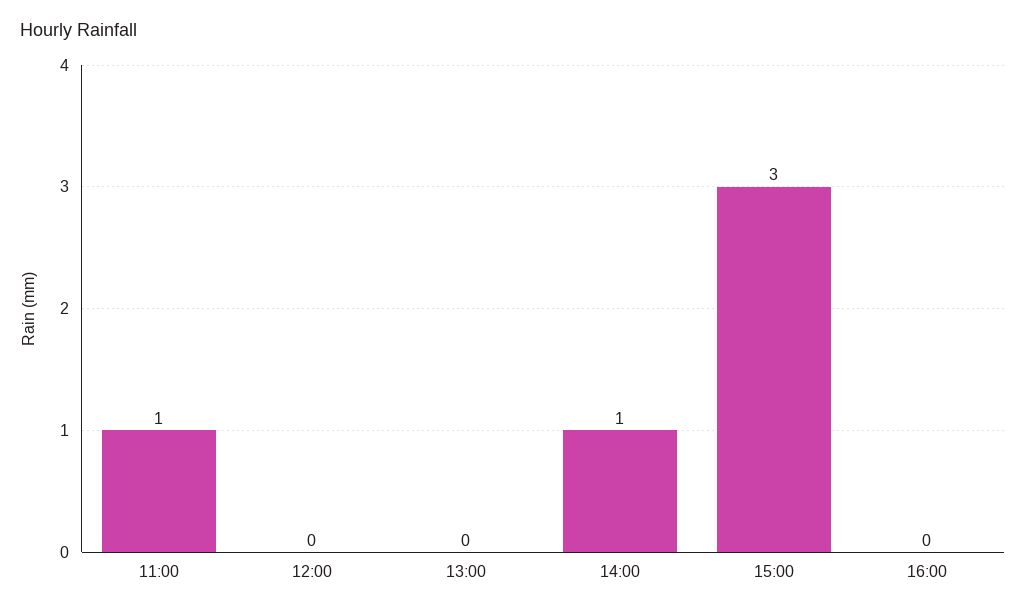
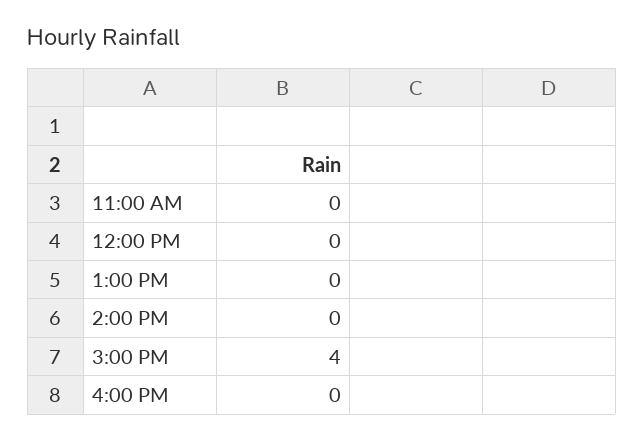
11:00: 1 -> 0
14:00: 1 -> 0
15:00: 3 -> 4

